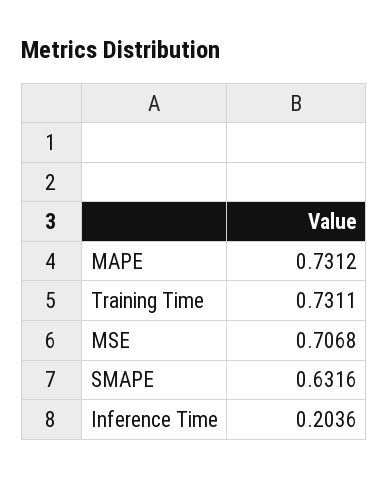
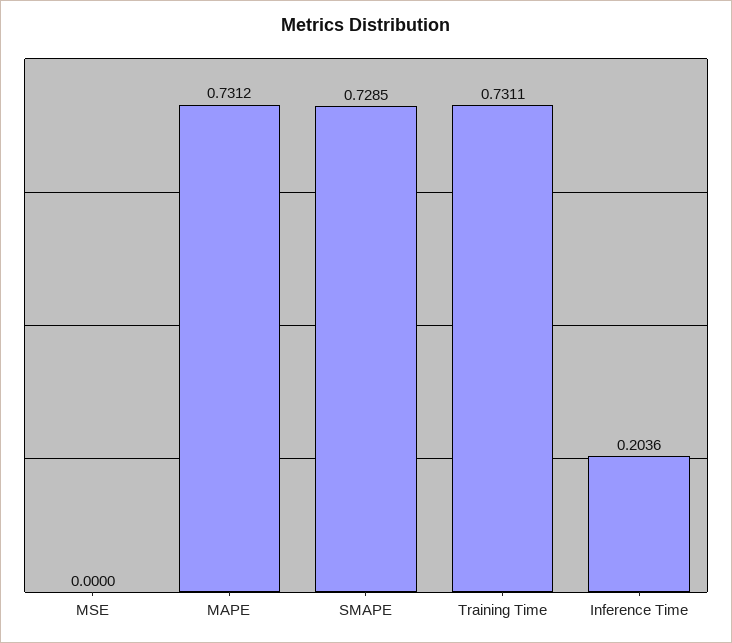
MSE: 0.7068 -> 0
SMAPE: 0.6316 -> 0.7285

